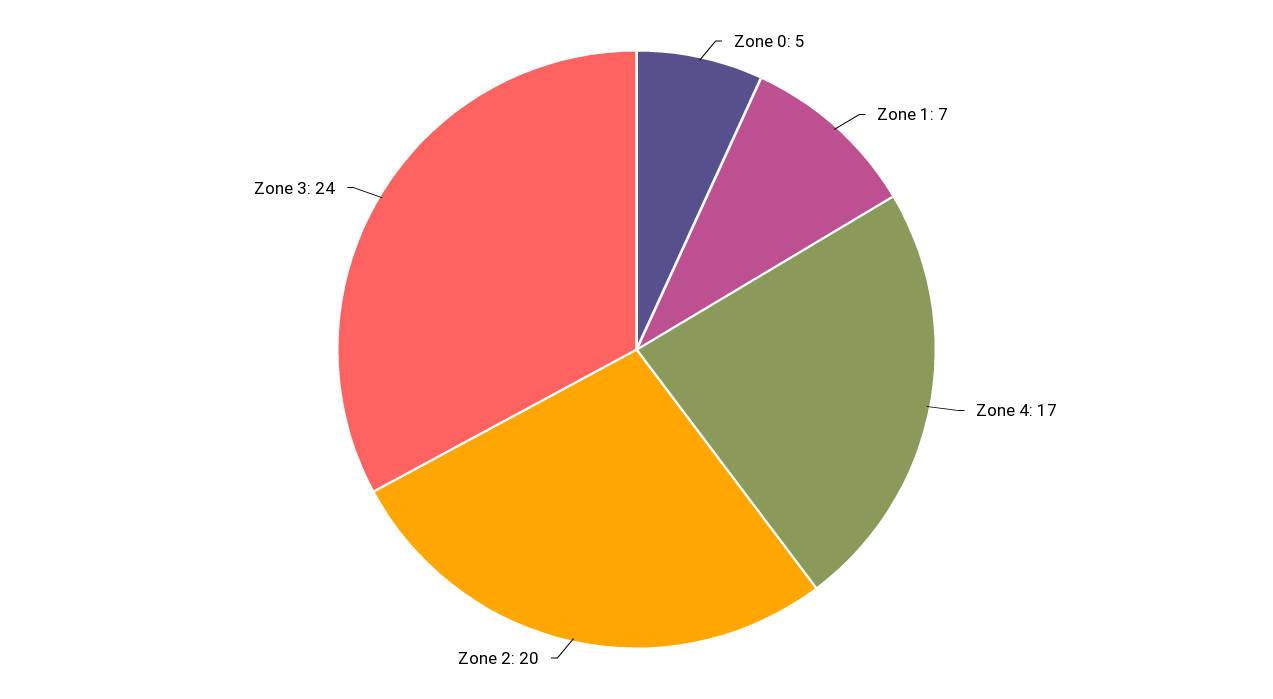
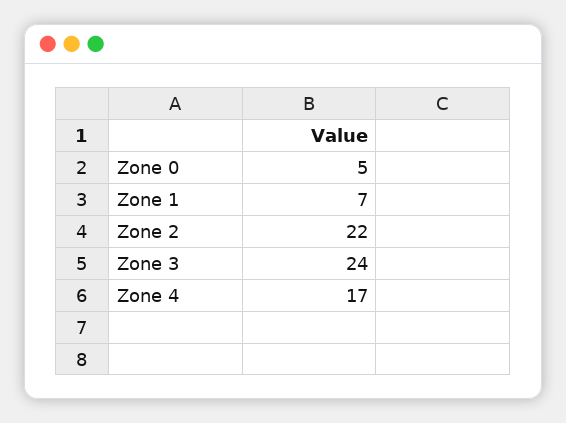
Zone 2: 20 -> 22

